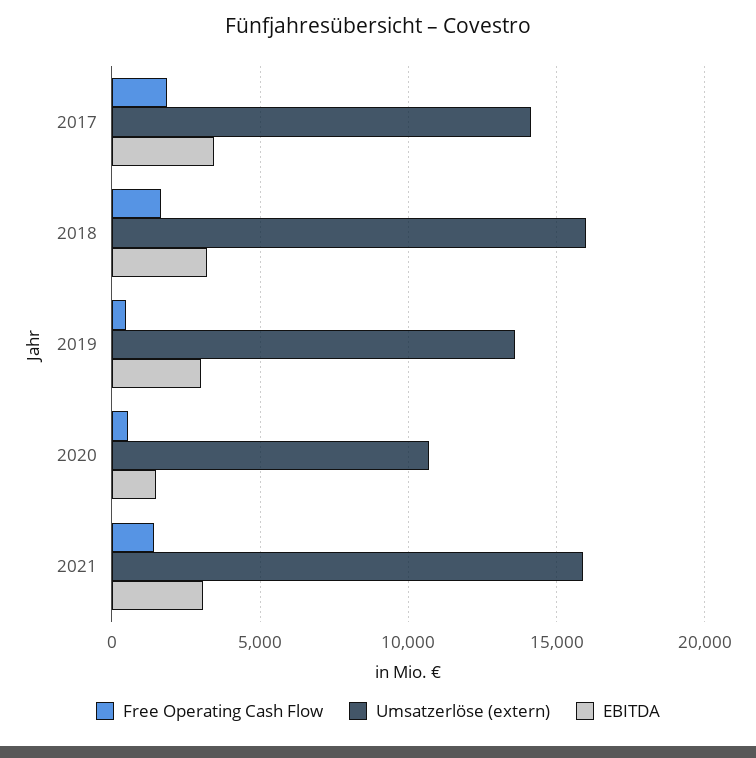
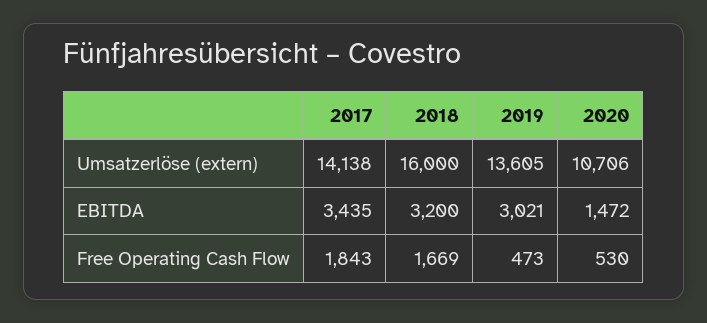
Free Operating Cash Flow, 2021: 1500 -> none
Umsatzerlöse (extern), 2021: 16000 -> none
EBITDA, 2021: 3000 -> none

